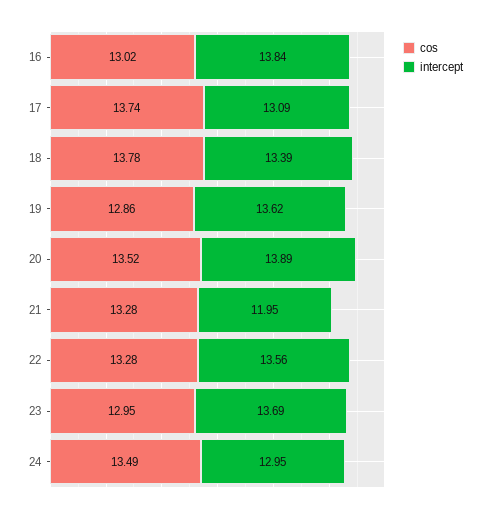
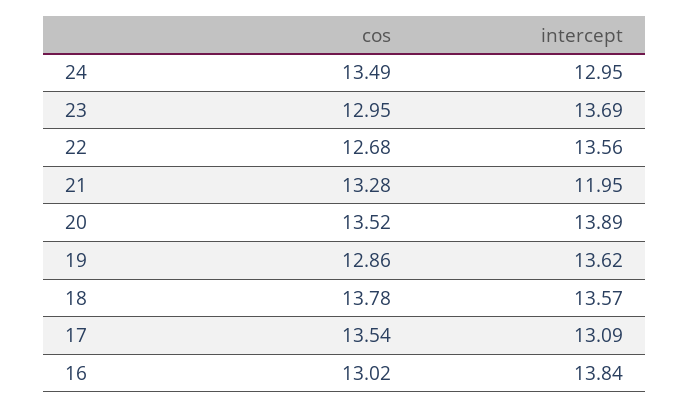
cos, 17: 13.74 -> 13.54
intercept, 18: 13.39 -> 13.57
cos, 22: 13.28 -> 12.68

